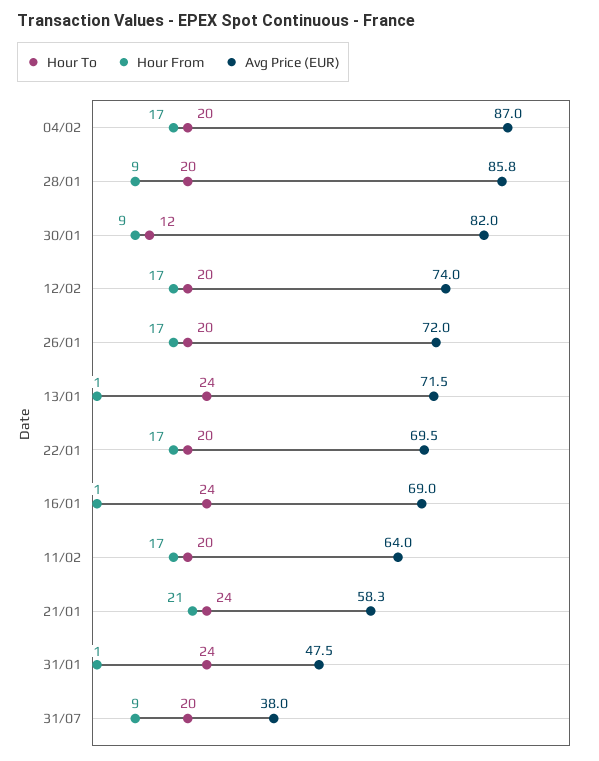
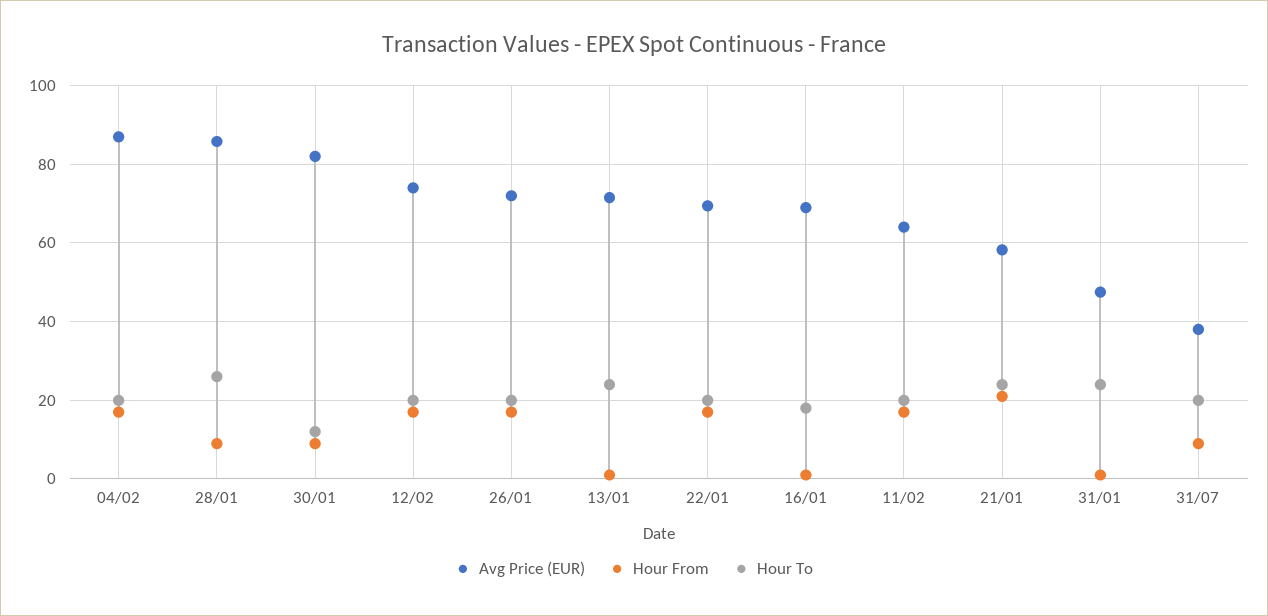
Hour To, 28/01: 20 -> 26
Hour To, 16/01: 24 -> 18

